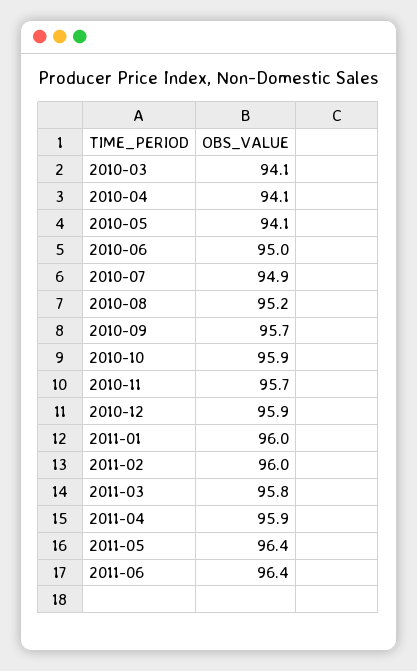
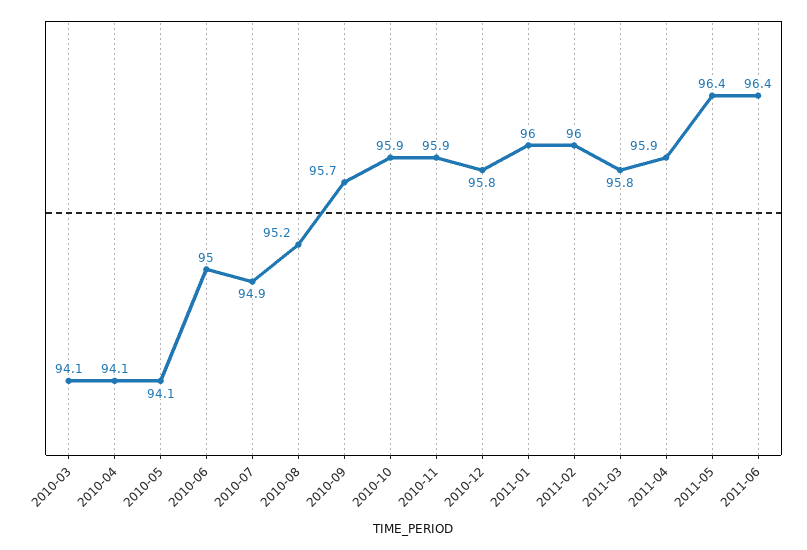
2010-11: 95.7 -> 95.9
2010-12: 95.9 -> 95.8

